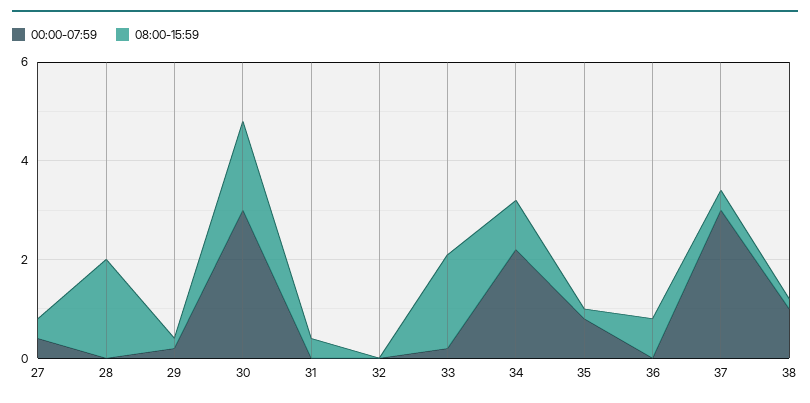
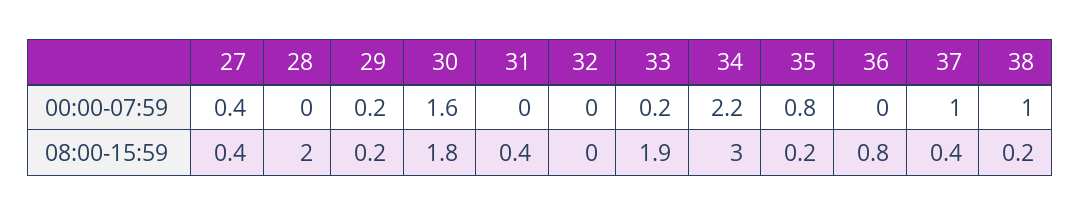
00:00-07:59, 30: 3 -> 1.6
08:00-15:59, 34: 1 -> 3
00:00-07:59, 37: 3 -> 1

